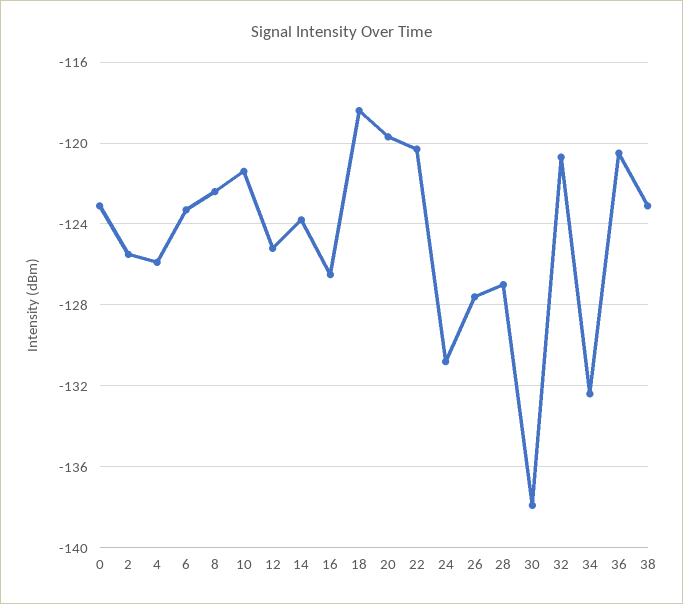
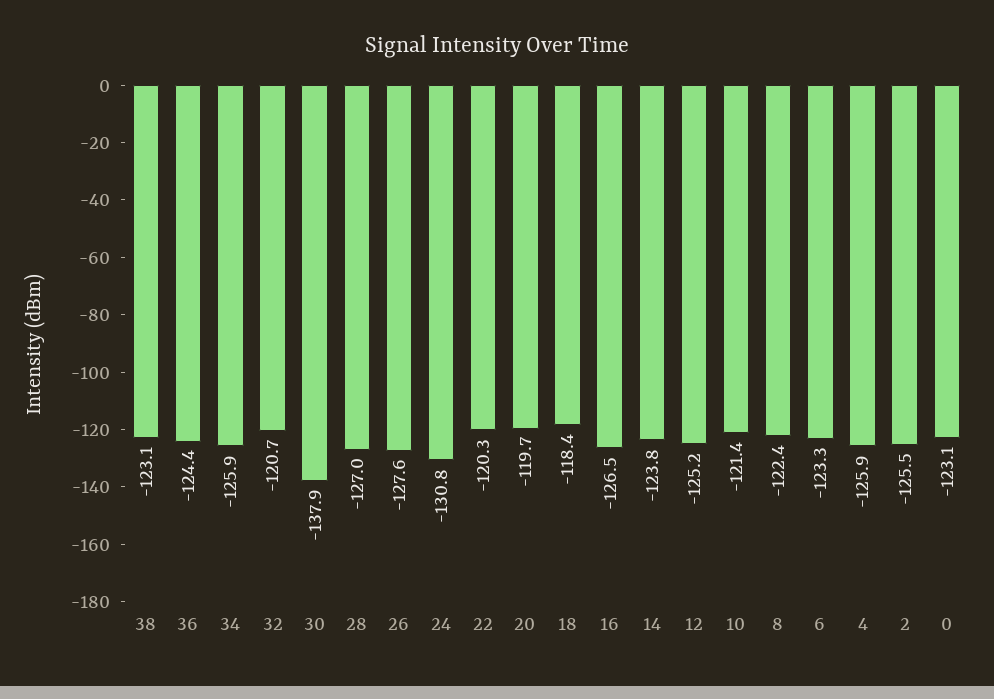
34: -132.5 -> -125.9
36: -120.5 -> -124.4

